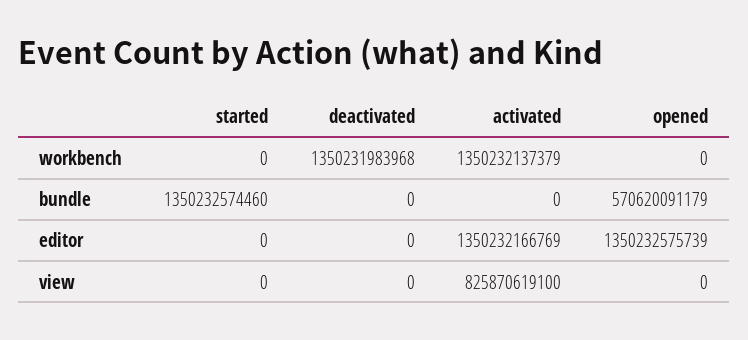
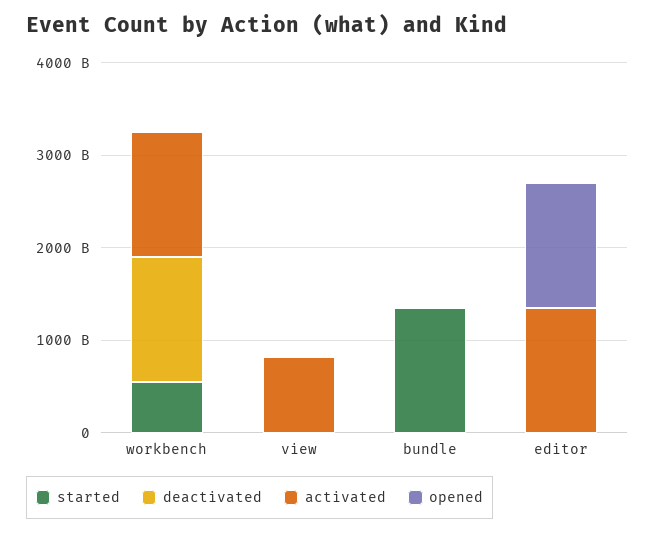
started, workbench: 0 -> 600000000000
opened, bundle: 570620091179 -> 0

